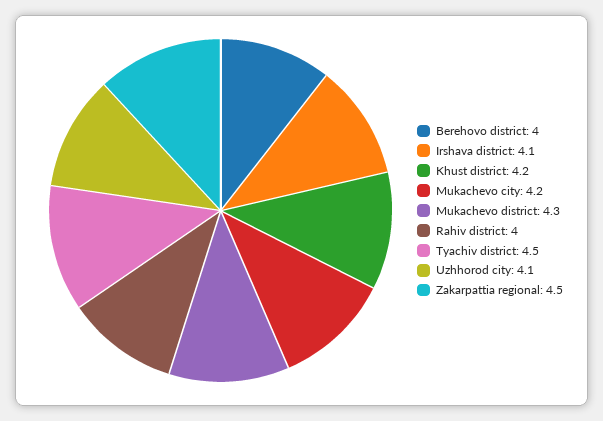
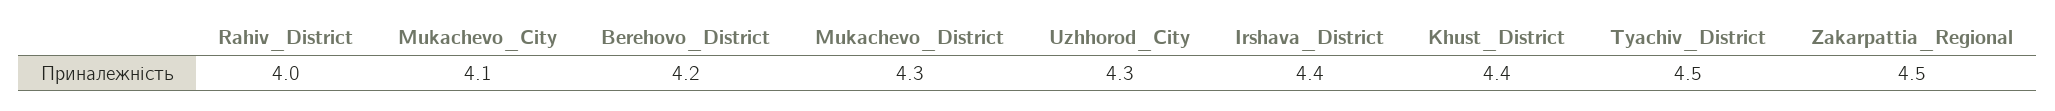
Berehovo district: 4 -> 4.2
Irshava district: 4.1 -> 4.4
Khust district: 4.2 -> 4.4
Mukachevo city: 4.2 -> 4.1
Uzhhorod city: 4.1 -> 4.3

